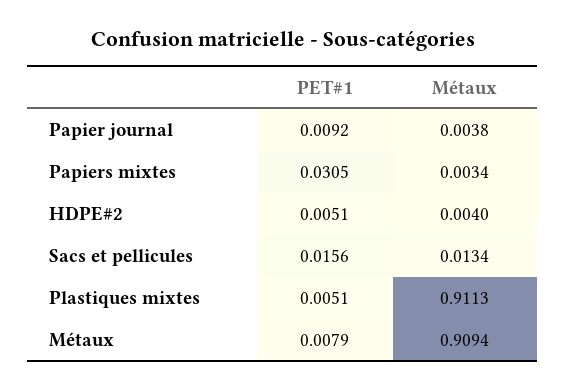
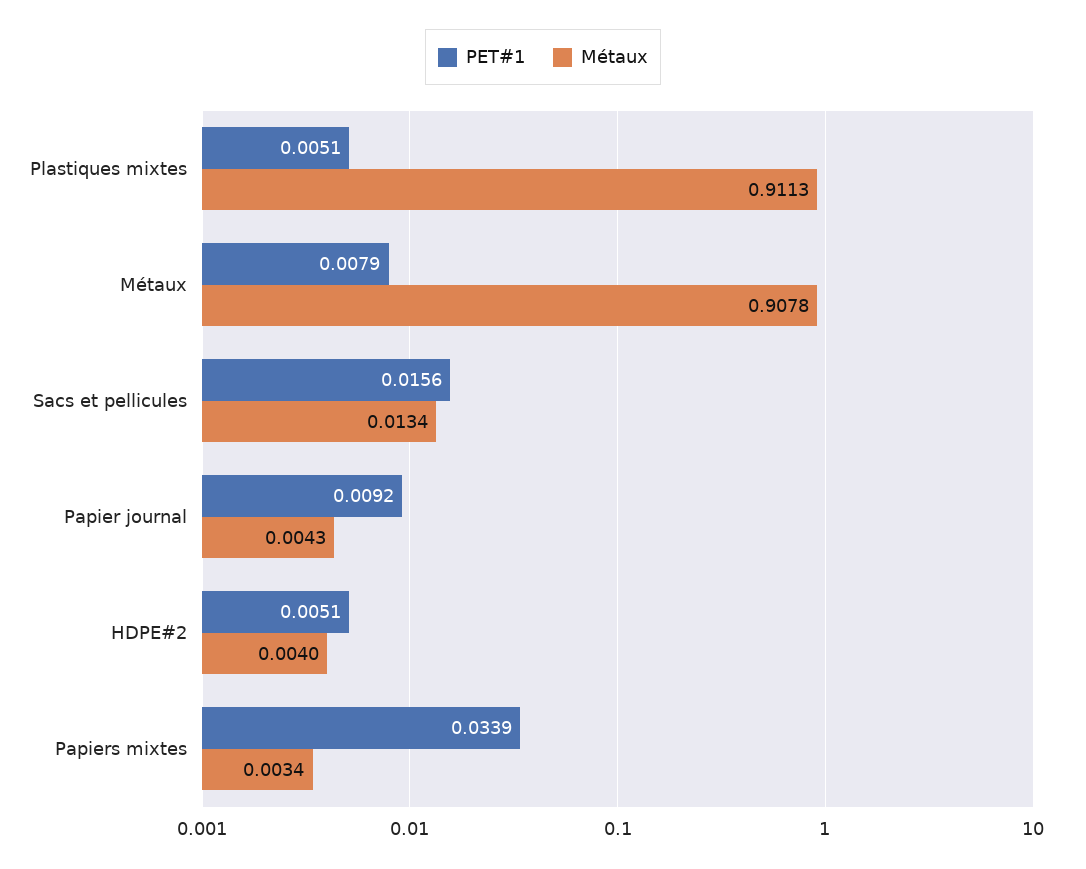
Métaux, Papier journal: 0.0038 -> 0.0043
PET#1, Papiers mixtes: 0.0305 -> 0.0339
Métaux, Métaux: 0.9094 -> 0.9078

